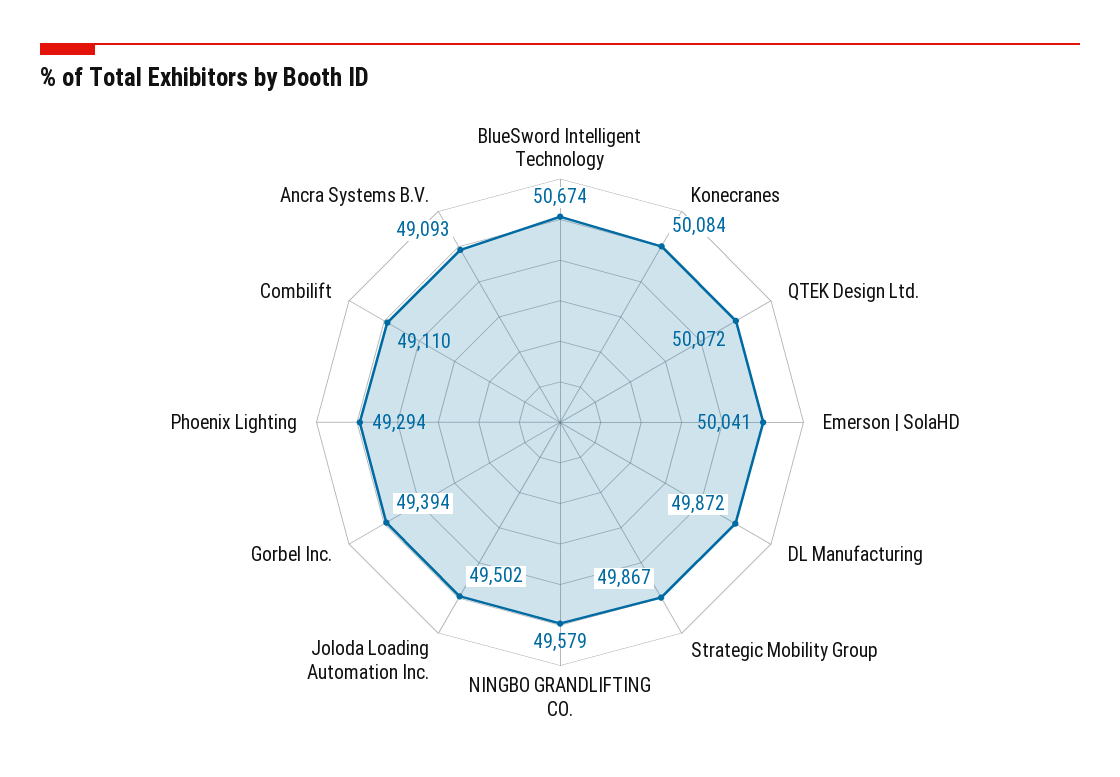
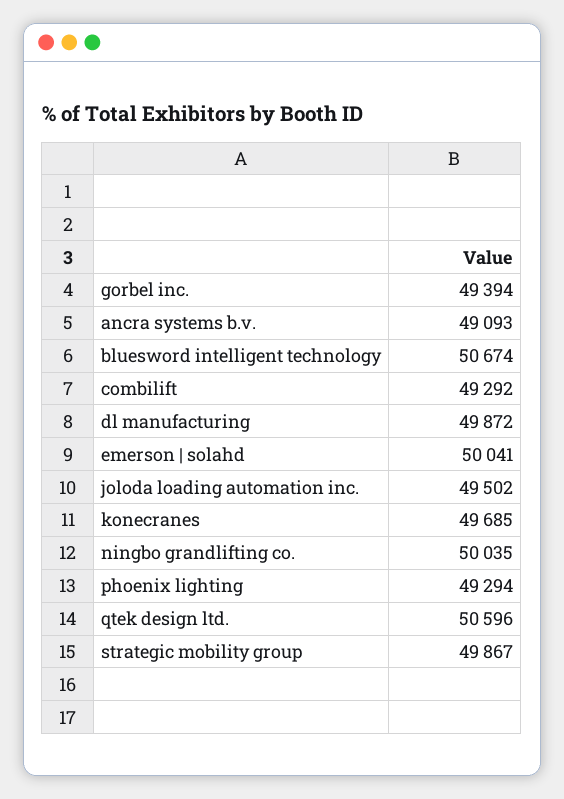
Konecranes: 50084 -> 49685
QTEK Design Ltd.: 50072 -> 50596
NINGBO GRANDLIFTING CO.: 49579 -> 50035
Combilift: 49110 -> 49292

